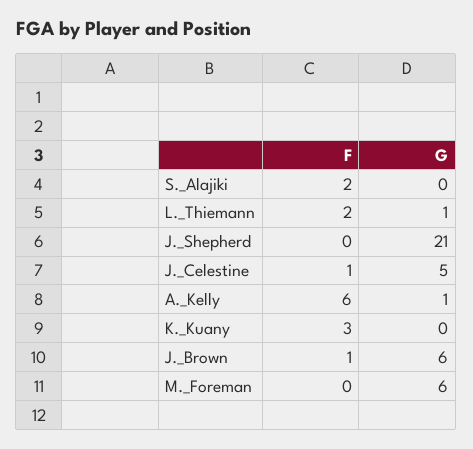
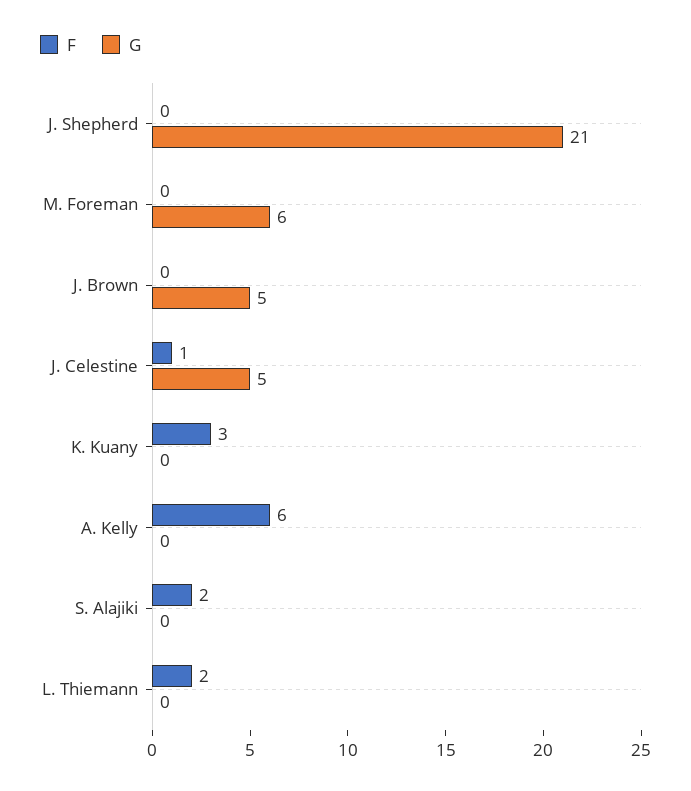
G, L._Thiemann: 1 -> 0
G, A._Kelly: 1 -> 0
F, J._Brown: 1 -> 0
G, J._Brown: 6 -> 5

